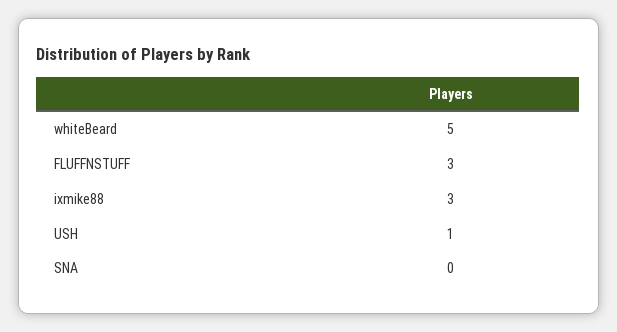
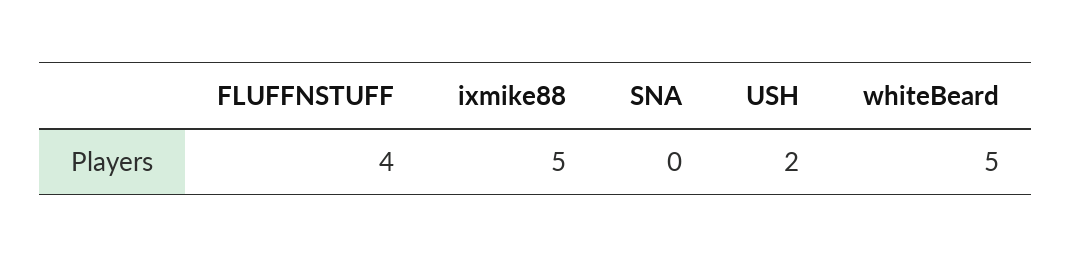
FLUFFNSTUFF: 3 -> 4
ixmike88: 3 -> 5
USH: 1 -> 2

